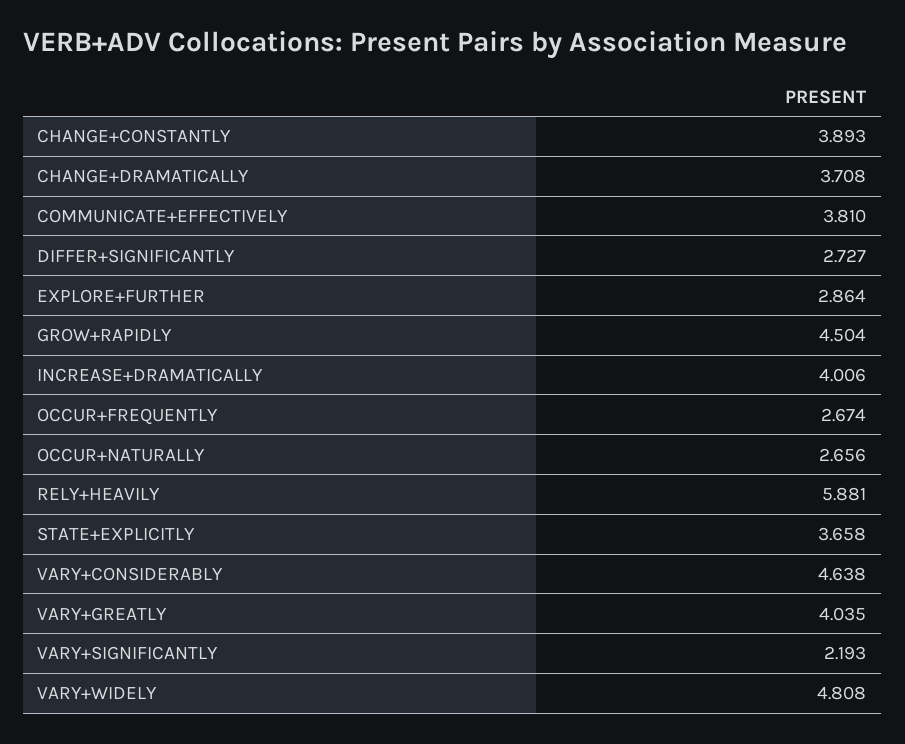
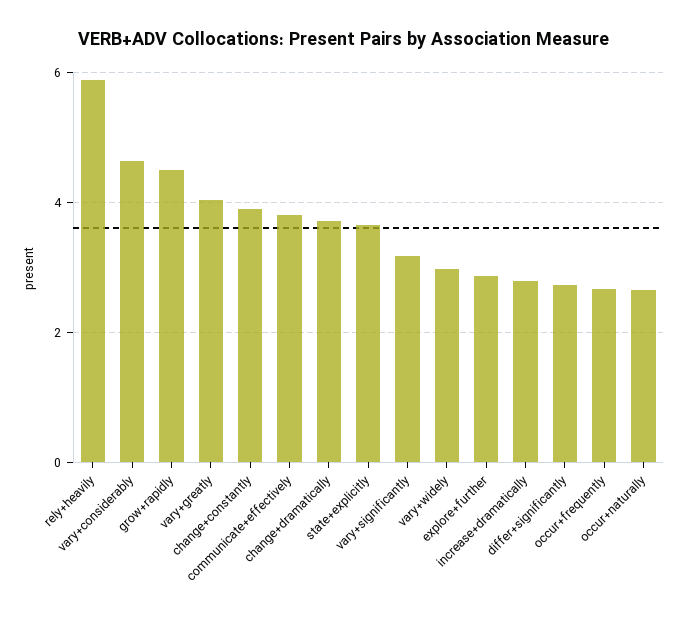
INCREASE+DRAMATICALLY: 4.006 -> 2.8
VARY+SIGNIFICANTLY: 2.193 -> 3.2
VARY+WIDELY: 4.808 -> 3

